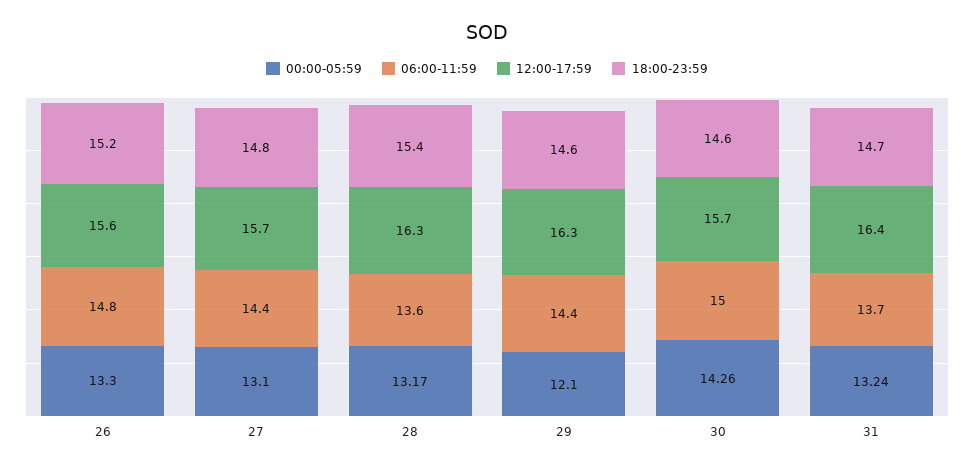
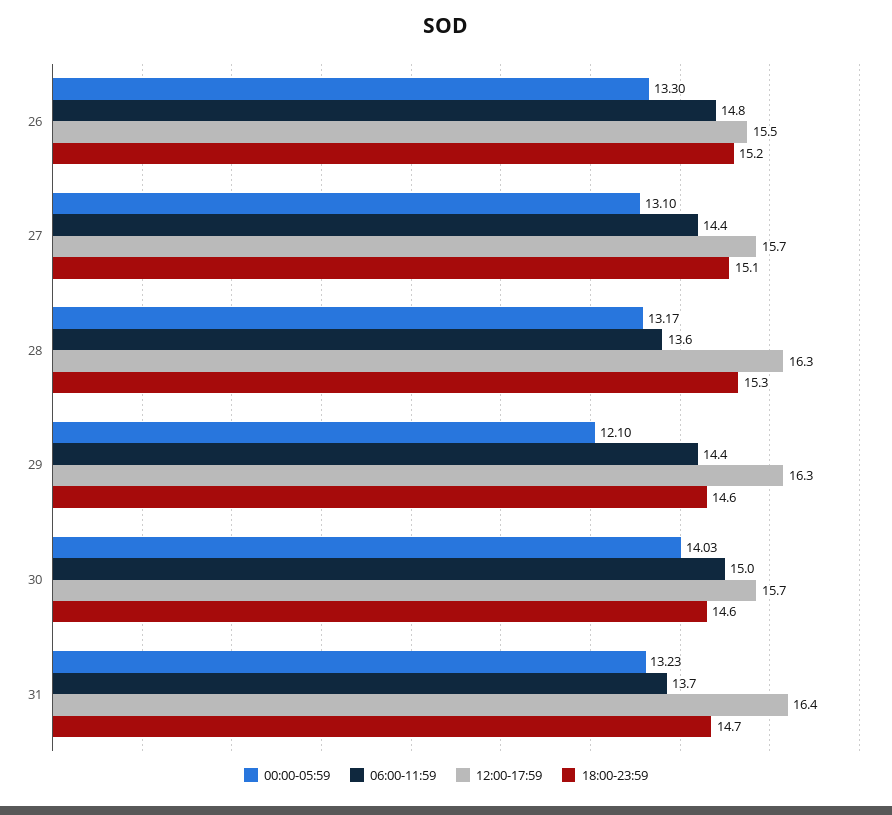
12:00-17:59, 26: 15.6 -> 15.5
18:00-23:59, 27: 14.8 -> 15.1
18:00-23:59, 28: 15.4 -> 15.3
00:00-05:59, 30: 14.26 -> 14.03
00:00-05:59, 31: 13.24 -> 13.23

